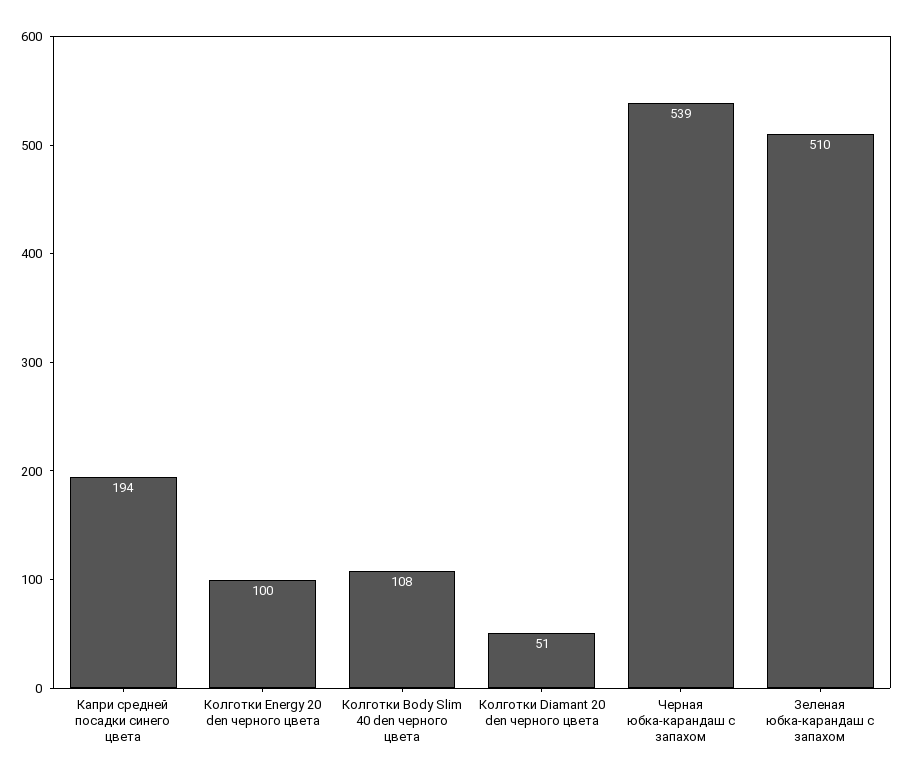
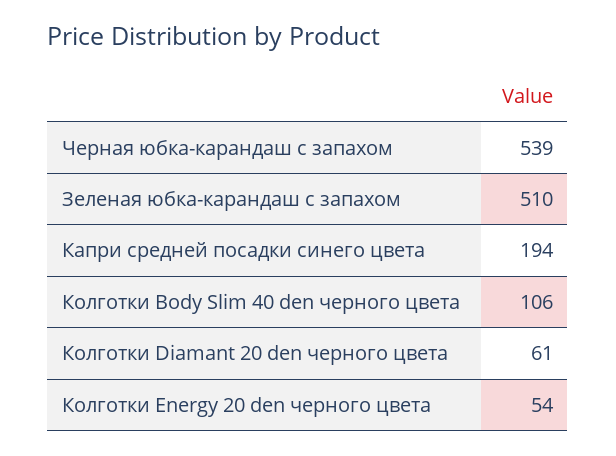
Колготки Energy 20 den черного цвета: 100 -> 54
Колготки Body Slim 40 den черного цвета: 108 -> 106
Колготки Diamant 20 den черного цвета: 51 -> 61

